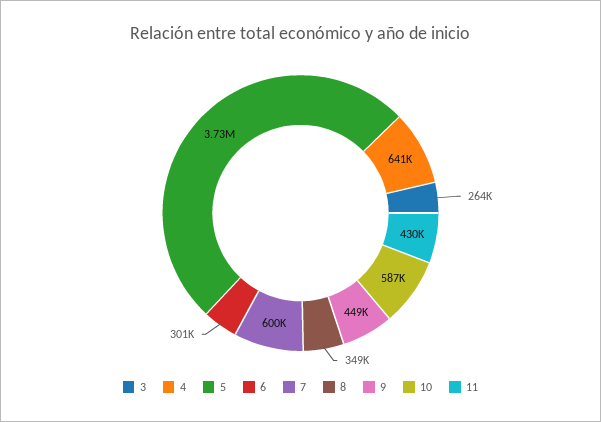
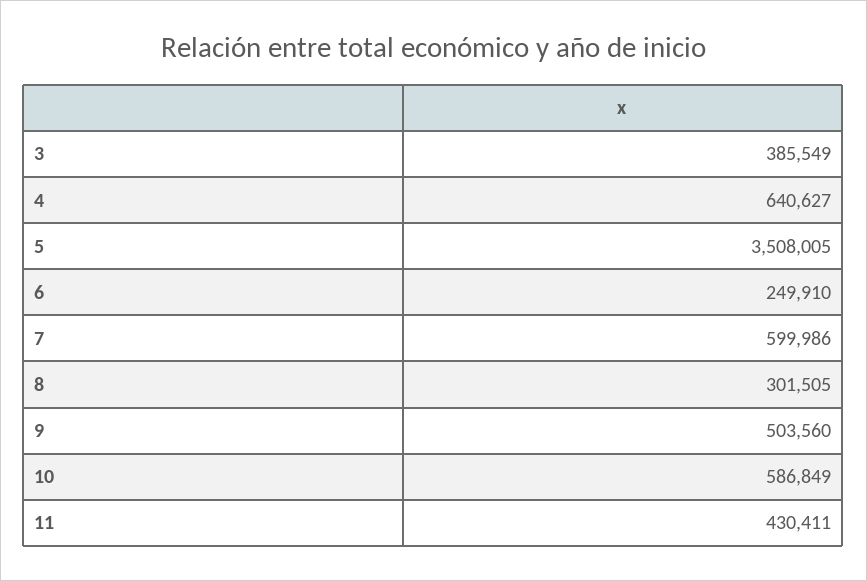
3: 264000 -> 385549
5: 3730000 -> 3508005
6: 301000 -> 249910
8: 349000 -> 301505
9: 449000 -> 503560

